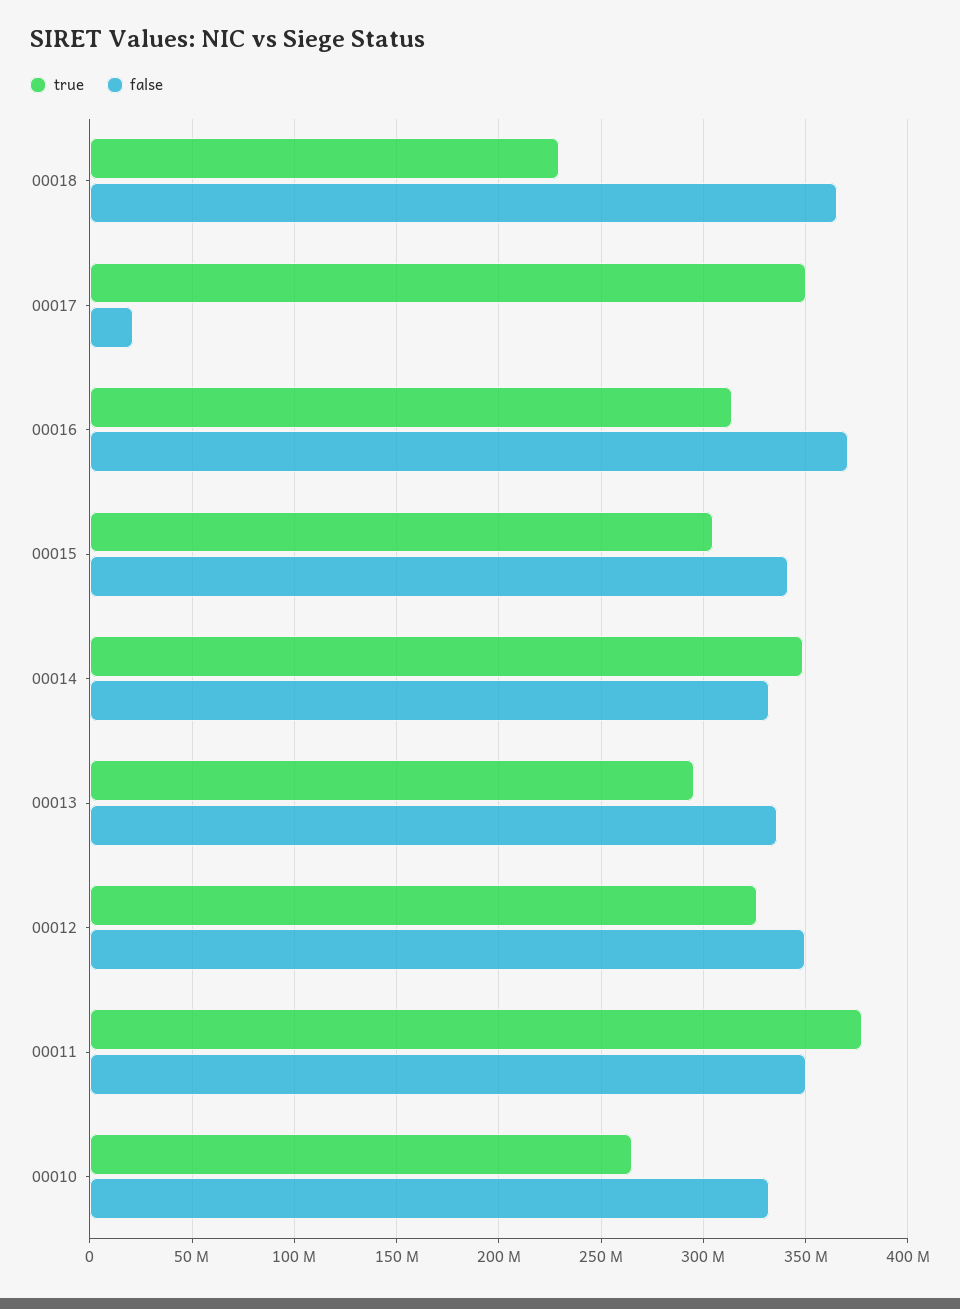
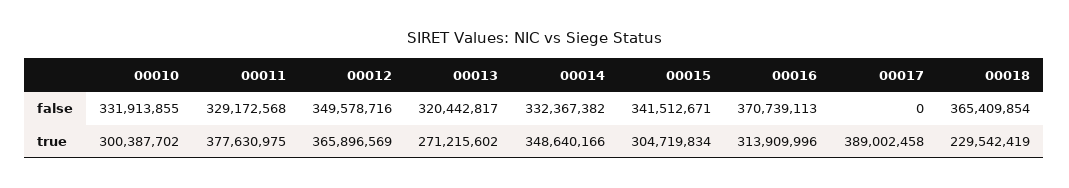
true, 00017: 350000000 -> 389002458
false, 00017: 20000000 -> 0
true, 00013: 295000000 -> 271215602
false, 00013: 335000000 -> 320442817
true, 00012: 325000000 -> 365896569
false, 00011: 350000000 -> 329172568
true, 00010: 265000000 -> 300387702

